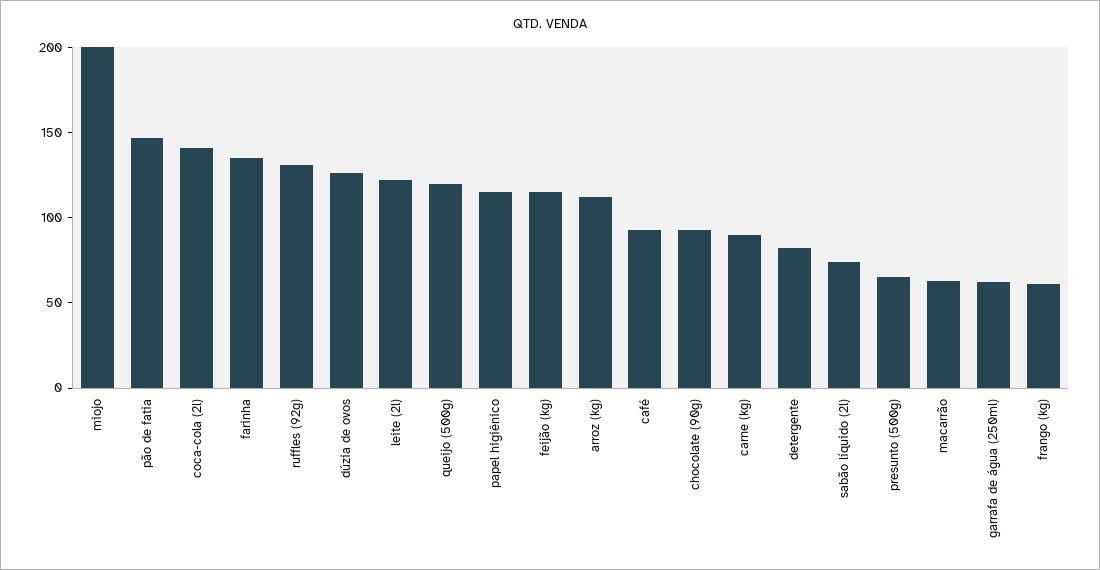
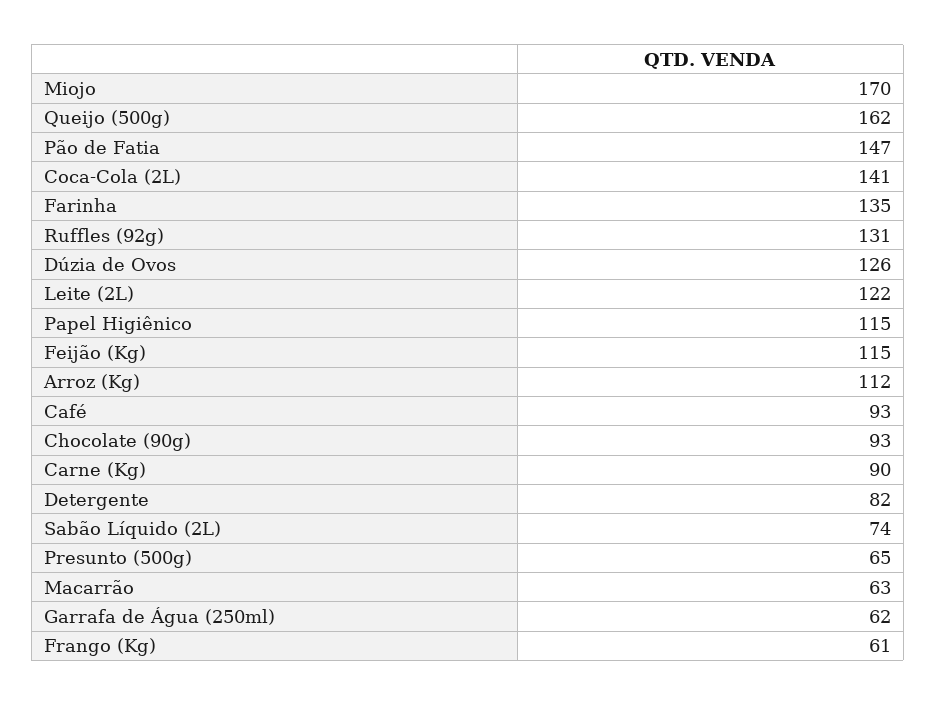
miojo: 200 -> 170
queijo (500g): 120 -> 162

